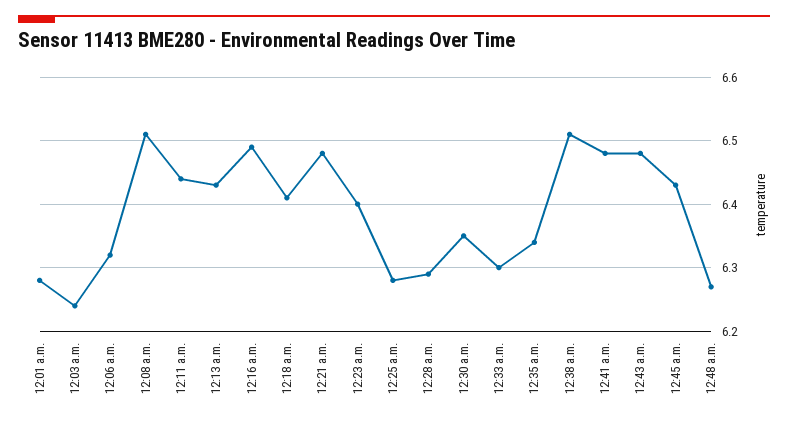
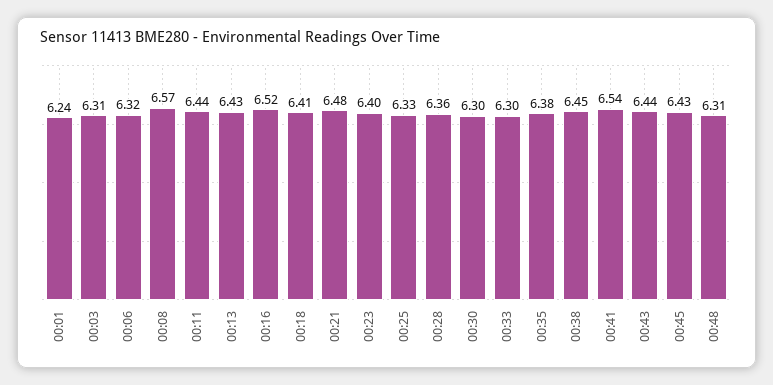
12:01 a.m.: 6.28 -> 6.24
12:03 a.m.: 6.24 -> 6.31
12:08 a.m.: 6.51 -> 6.57
12:16 a.m.: 6.49 -> 6.52
12:25 a.m.: 6.28 -> 6.33
12:28 a.m.: 6.29 -> 6.36
12:30 a.m.: 6.35 -> 6.3
12:35 a.m.: 6.34 -> 6.38
12:38 a.m.: 6.51 -> 6.45
12:41 a.m.: 6.48 -> 6.54
12:43 a.m.: 6.48 -> 6.44
12:48 a.m.: 6.27 -> 6.31

